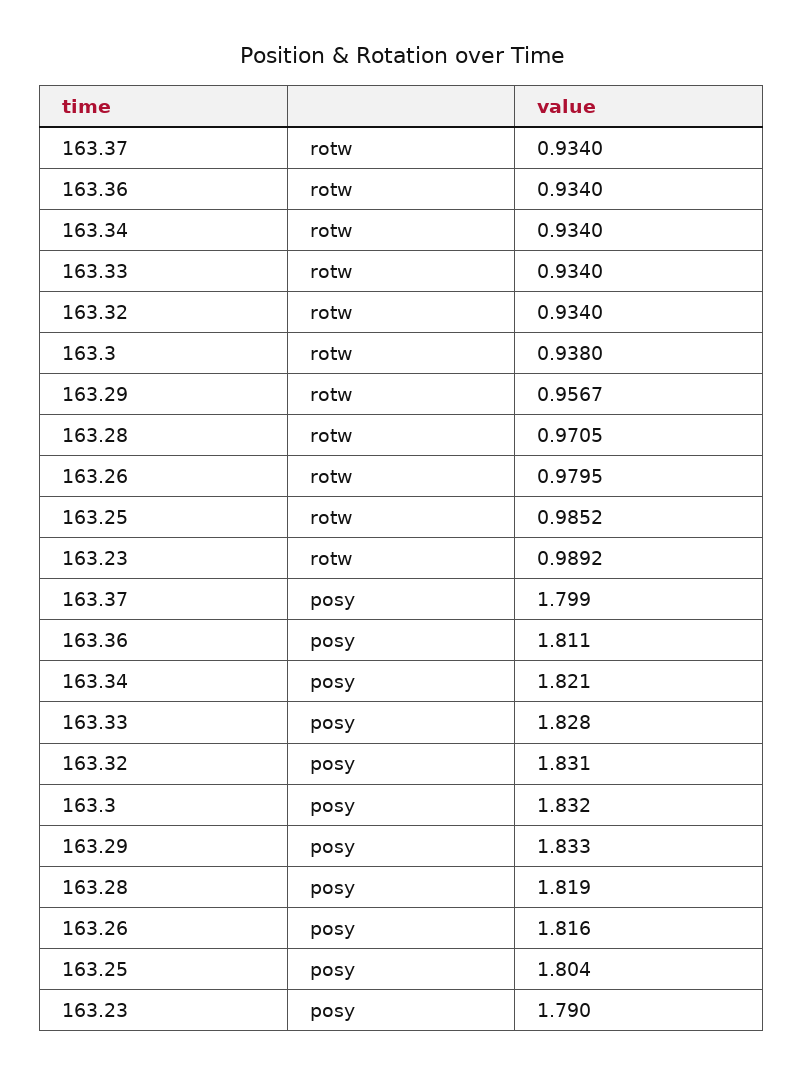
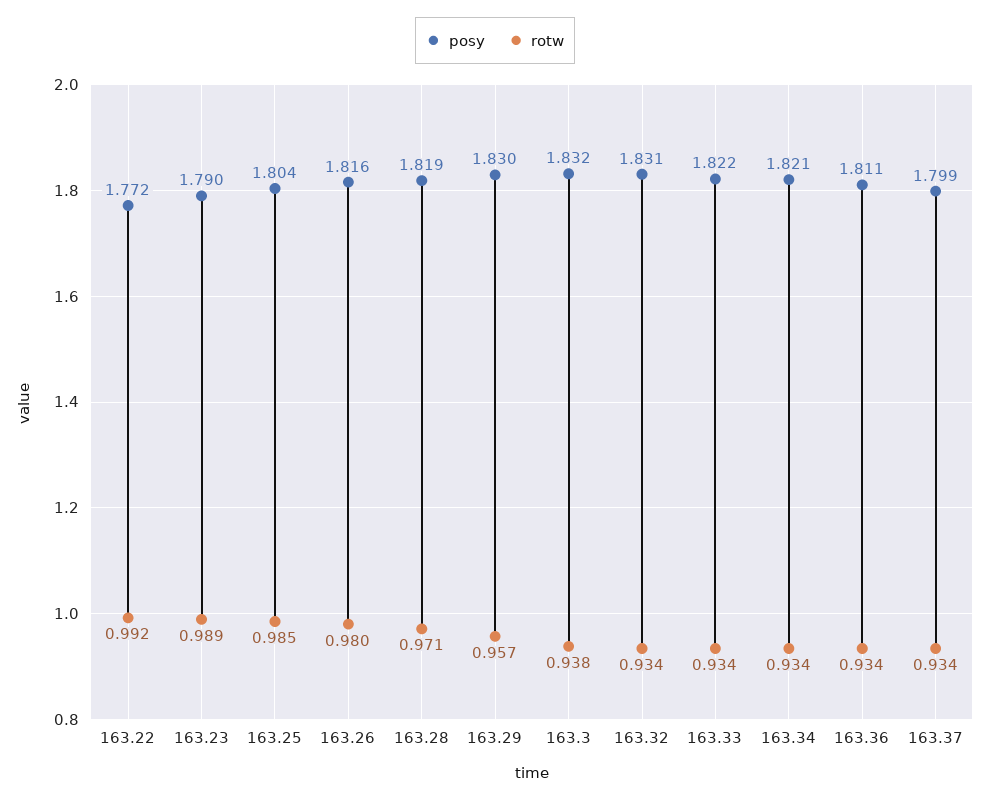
posy, 163.33: 1.828 -> 1.822
posy, 163.29: 1.833 -> 1.83
posy, 163.22: none -> 1.772
rotw, 163.22: none -> 0.992

